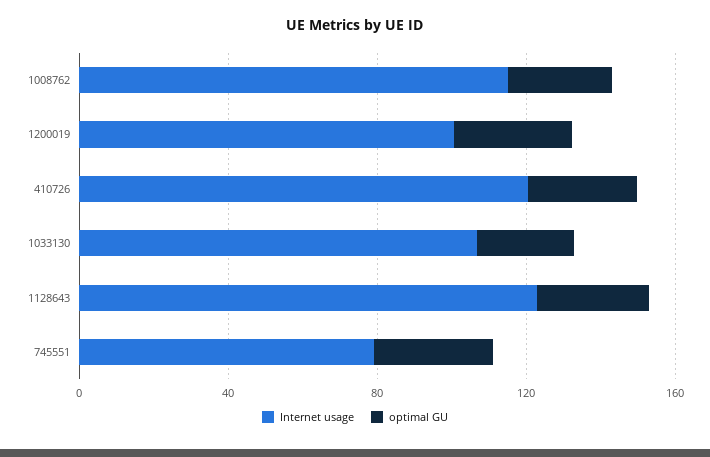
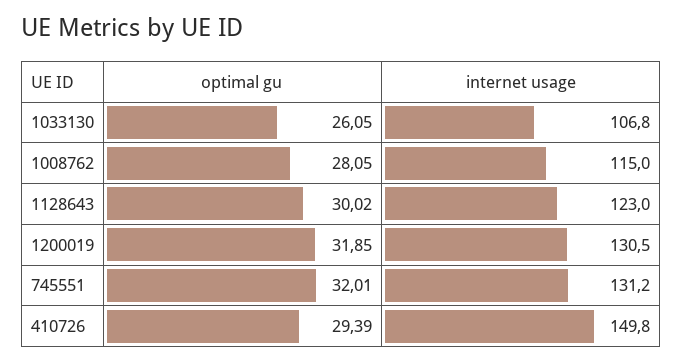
Internet usage, 1200019: 100 -> 130.5
Internet usage, 410726: 120 -> 149.8
Internet usage, 745551: 80 -> 131.2

